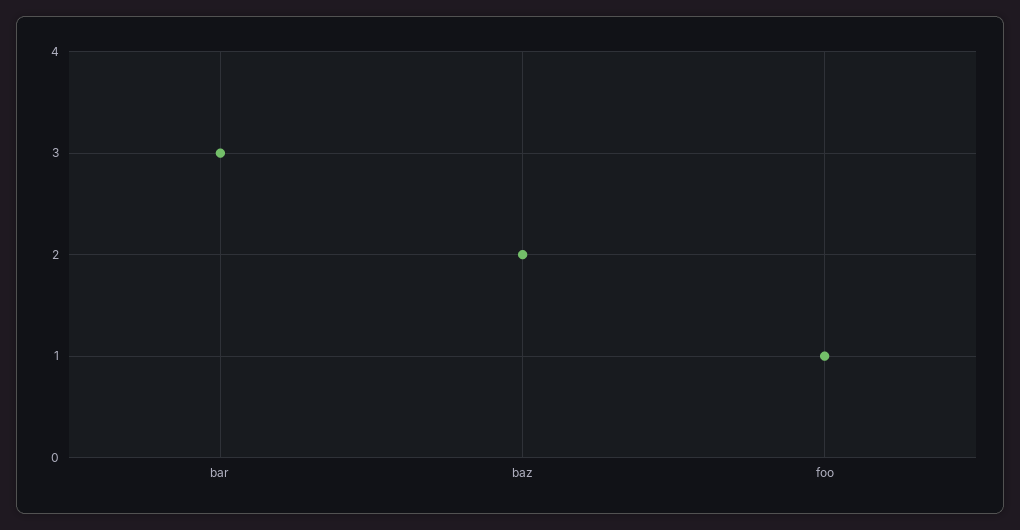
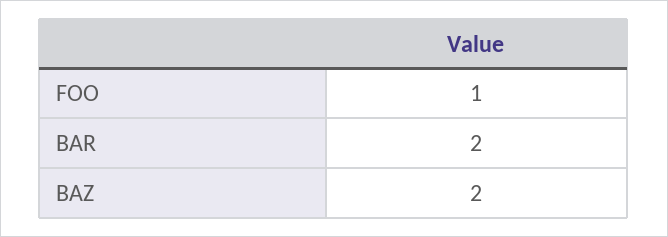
bar: 3 -> 2

